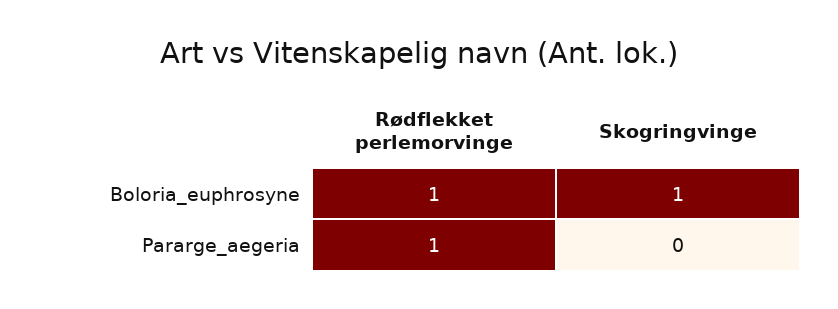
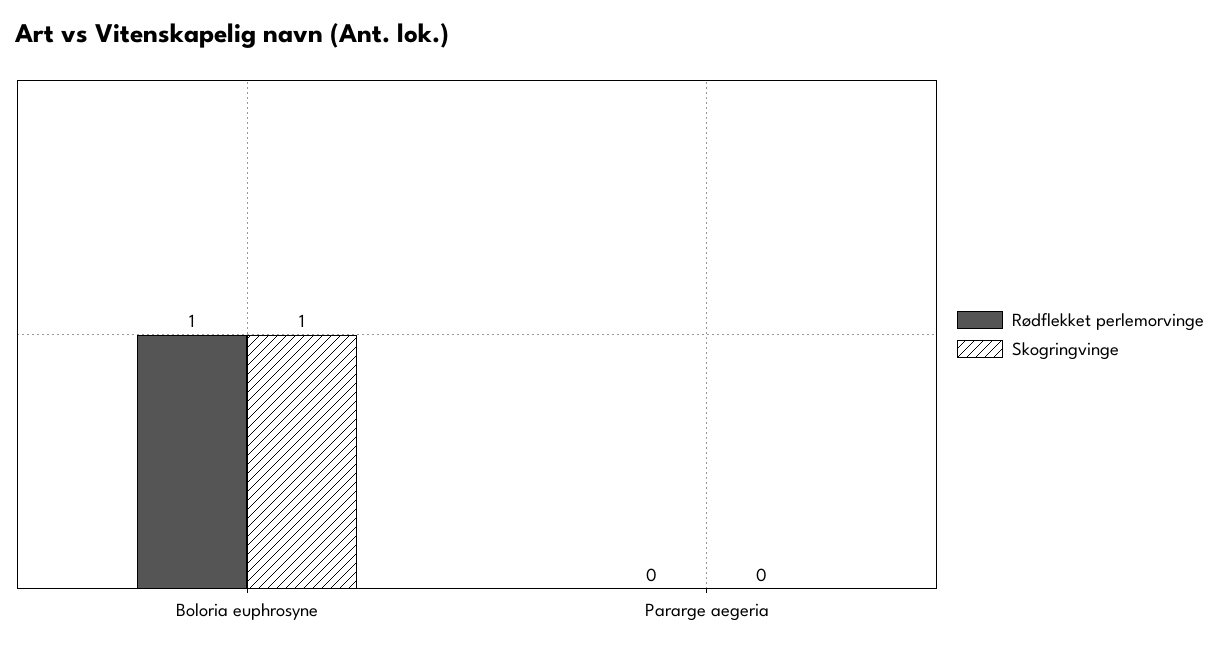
Rødflekket perlemorvinge, Pararge_aegeria: 1 -> 0

